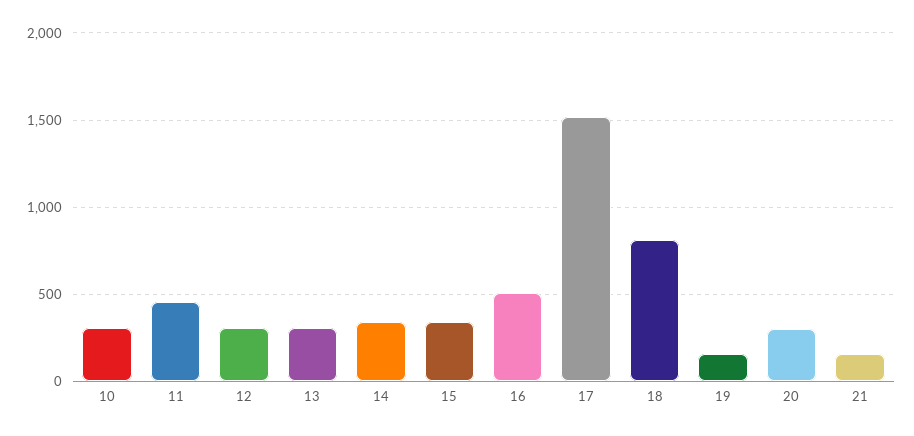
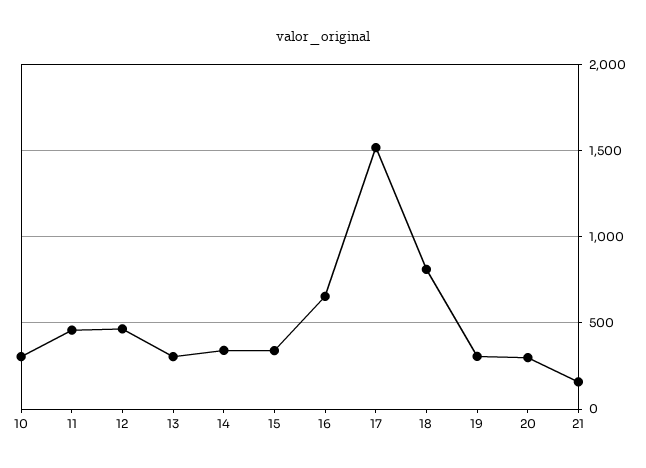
12: 300 -> 450
16: 500 -> 650
19: 150 -> 300

